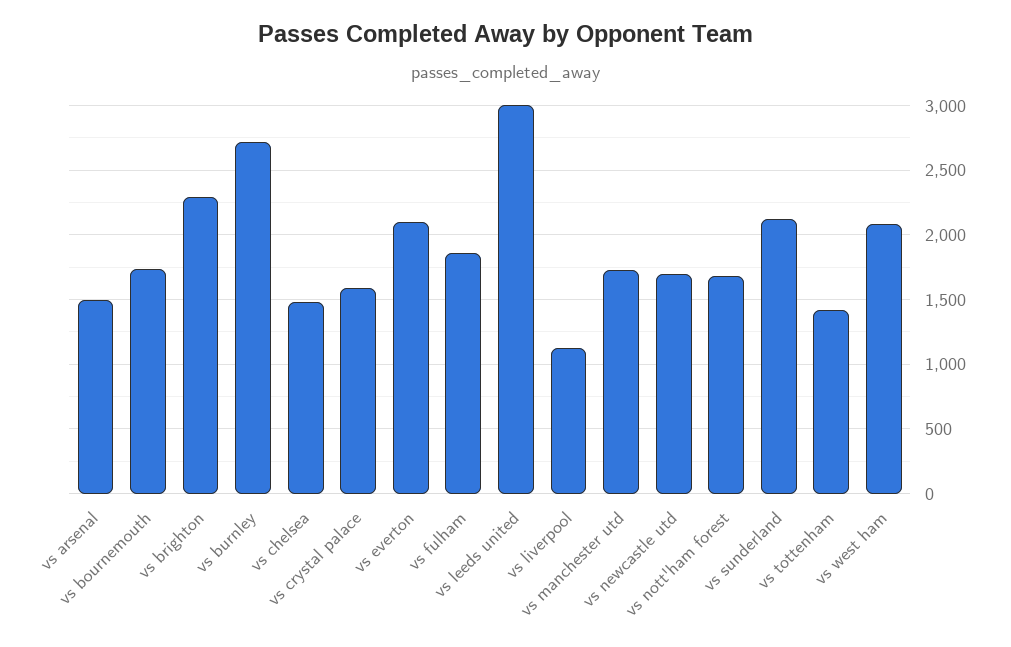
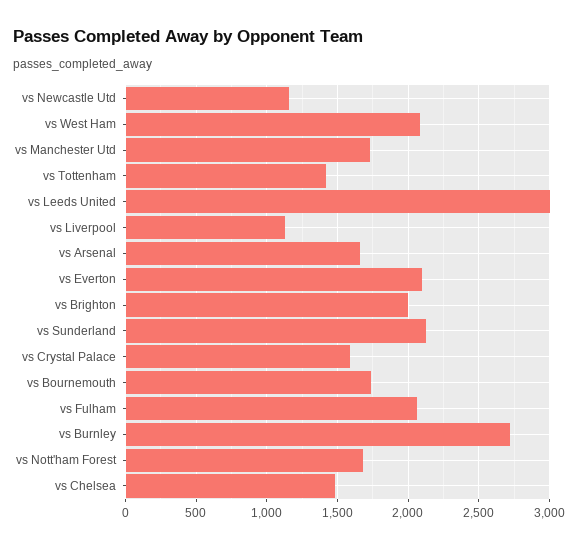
vs arsenal: 1500 -> 1650
vs brighton: 2300 -> 2000
vs fulham: 1850 -> 2050
vs newcastle utd: 1700 -> 1150

